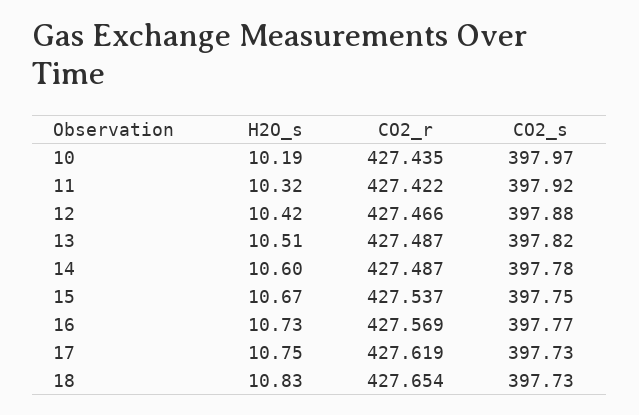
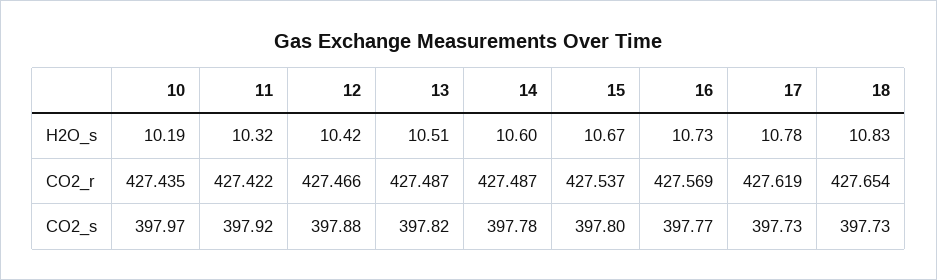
CO2_s, 15: 397.75 -> 397.8
H2O_s, 17: 10.75 -> 10.78

